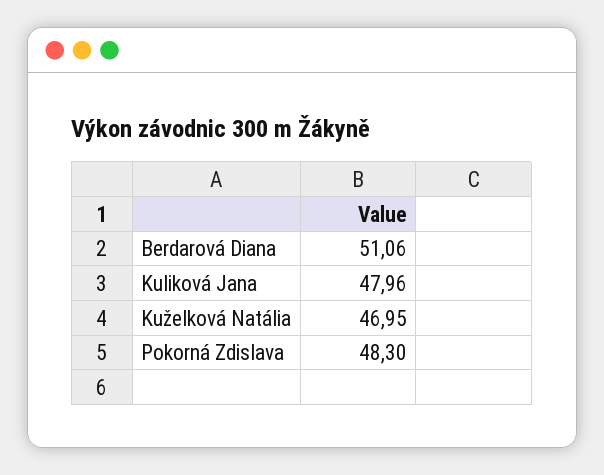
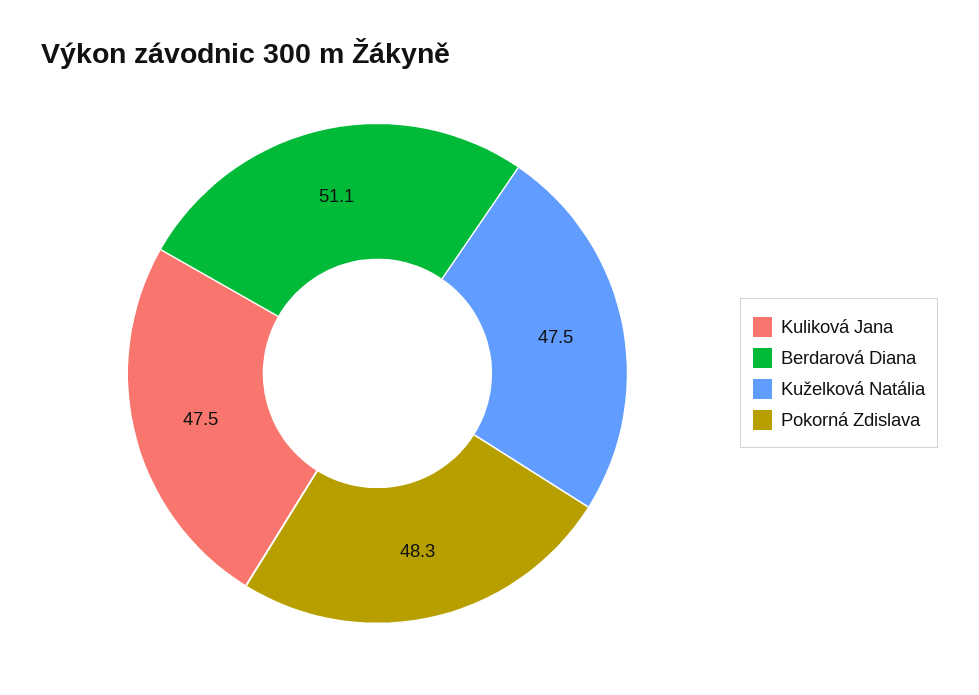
Kuliková Jana: 47.96 -> 47.5
Kuželková Natália: 46.95 -> 47.5

